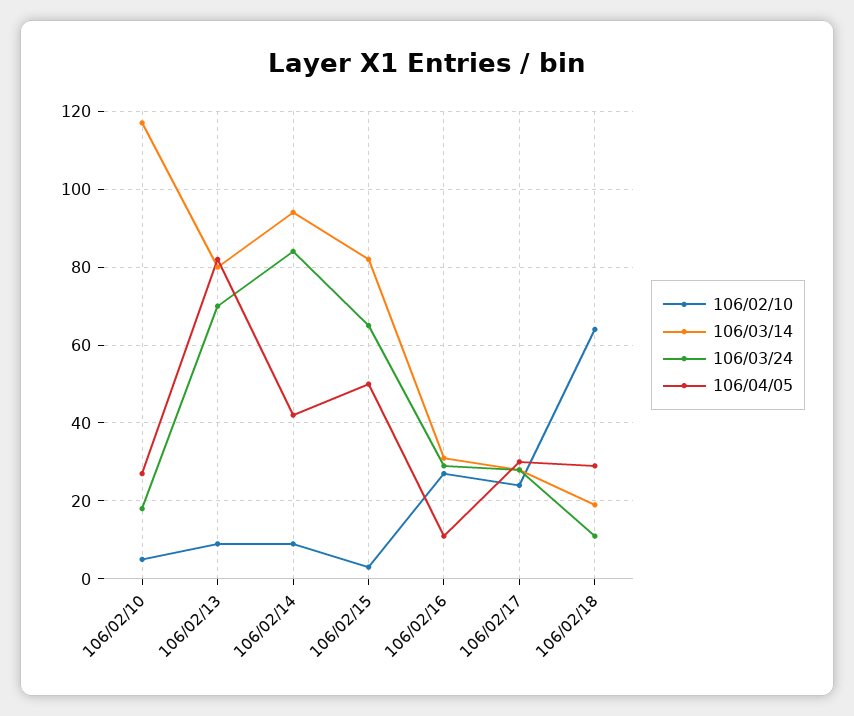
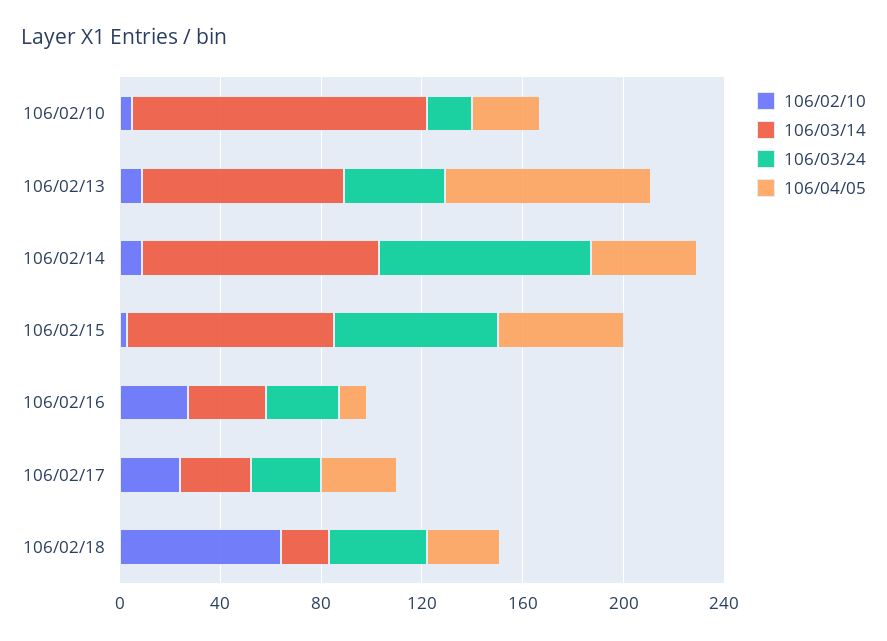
106/03/24, 106/02/13: 70 -> 40
106/03/24, 106/02/18: 10 -> 40

